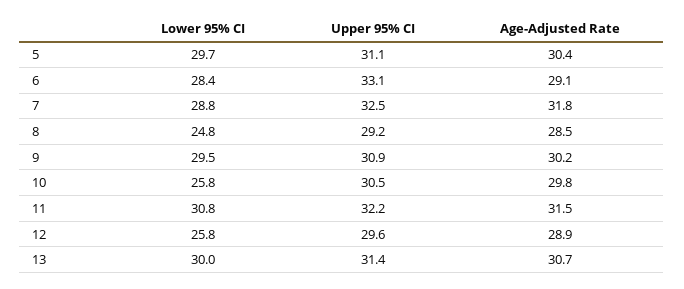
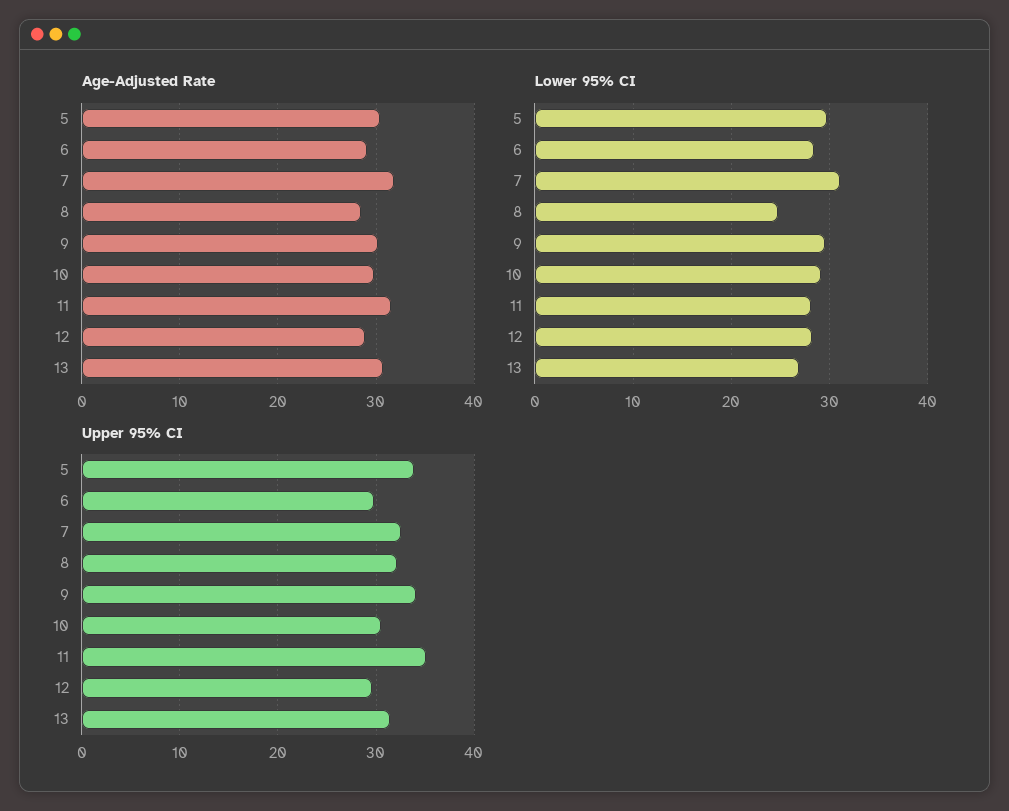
Upper 95% CI, 5: 31.1 -> 34
Upper 95% CI, 6: 33.1 -> 30
Lower 95% CI, 7: 28.8 -> 31
Upper 95% CI, 8: 29.2 -> 32
Upper 95% CI, 9: 30.9 -> 34
Lower 95% CI, 10: 25.8 -> 29
Lower 95% CI, 11: 30.8 -> 28
Upper 95% CI, 11: 32.2 -> 35
Lower 95% CI, 12: 25.8 -> 28
Lower 95% CI, 13: 30 -> 27

